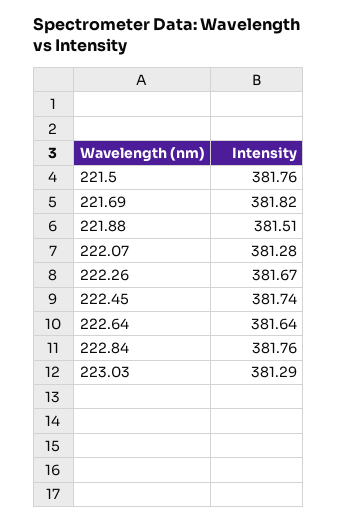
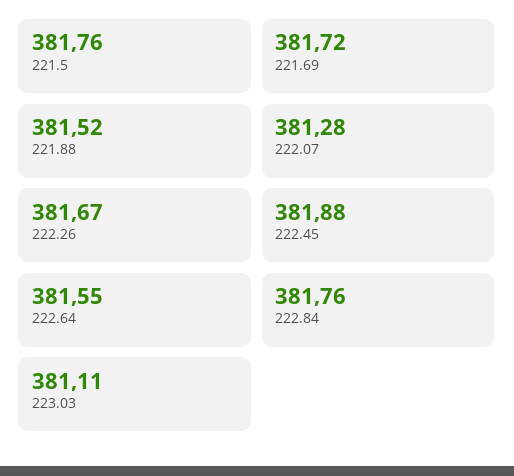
221.69: 381.82 -> 381.72
221.88: 381.51 -> 381.52
222.45: 381.74 -> 381.88
222.64: 381.64 -> 381.55
223.03: 381.29 -> 381.11

